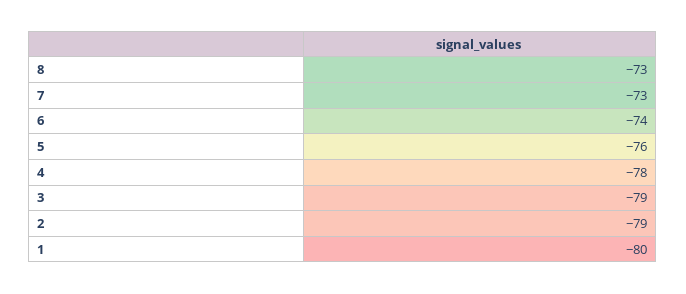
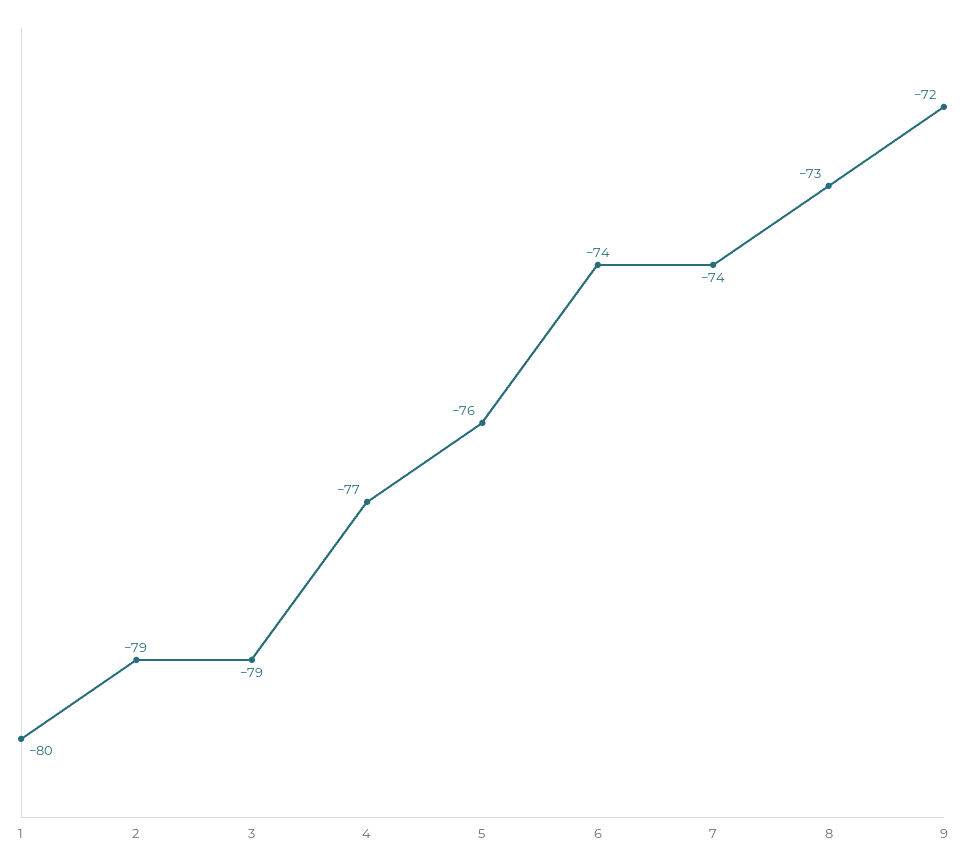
7: -73 -> -74
4: -78 -> -77
9: none -> -72

